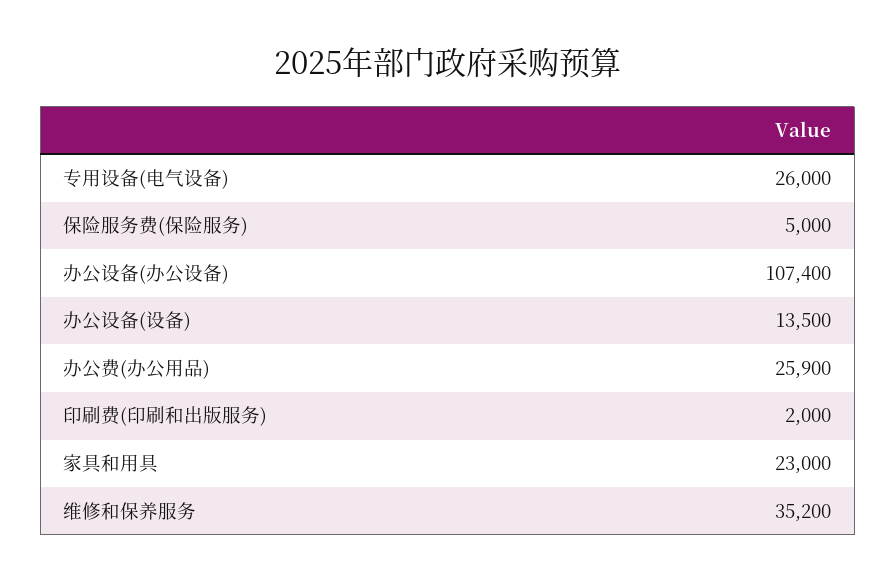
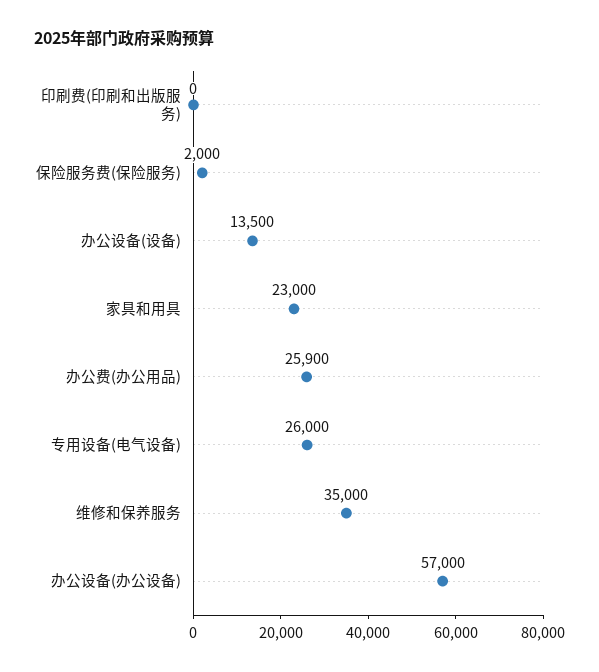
保险服务费(保险服务): 5000 -> 2000
办公设备(办公设备): 107400 -> 57000
印刷费(印刷和出版服务): 2000 -> 0
维修和保养服务: 35200 -> 35000

